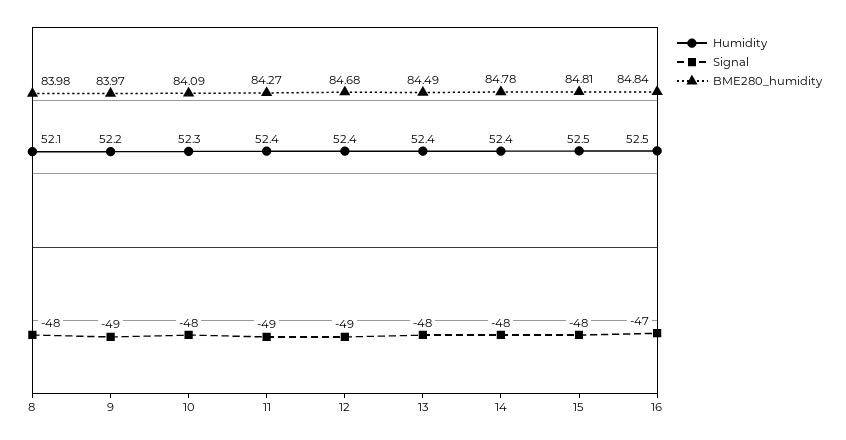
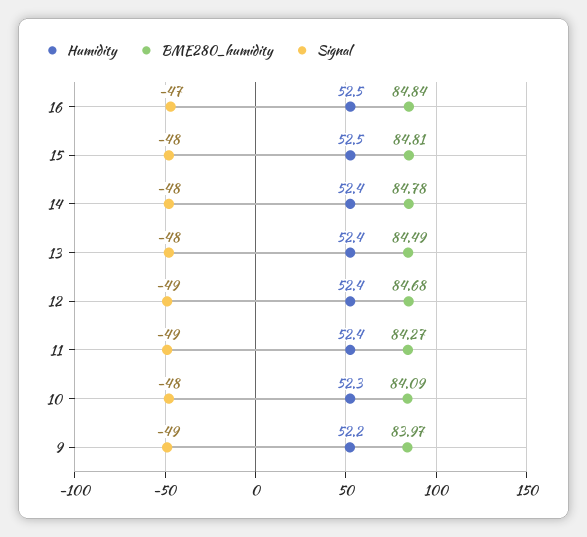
Humidity, 8: 52.1 -> none
Signal, 8: -48 -> none
BME280_humidity, 8: 83.98 -> none

